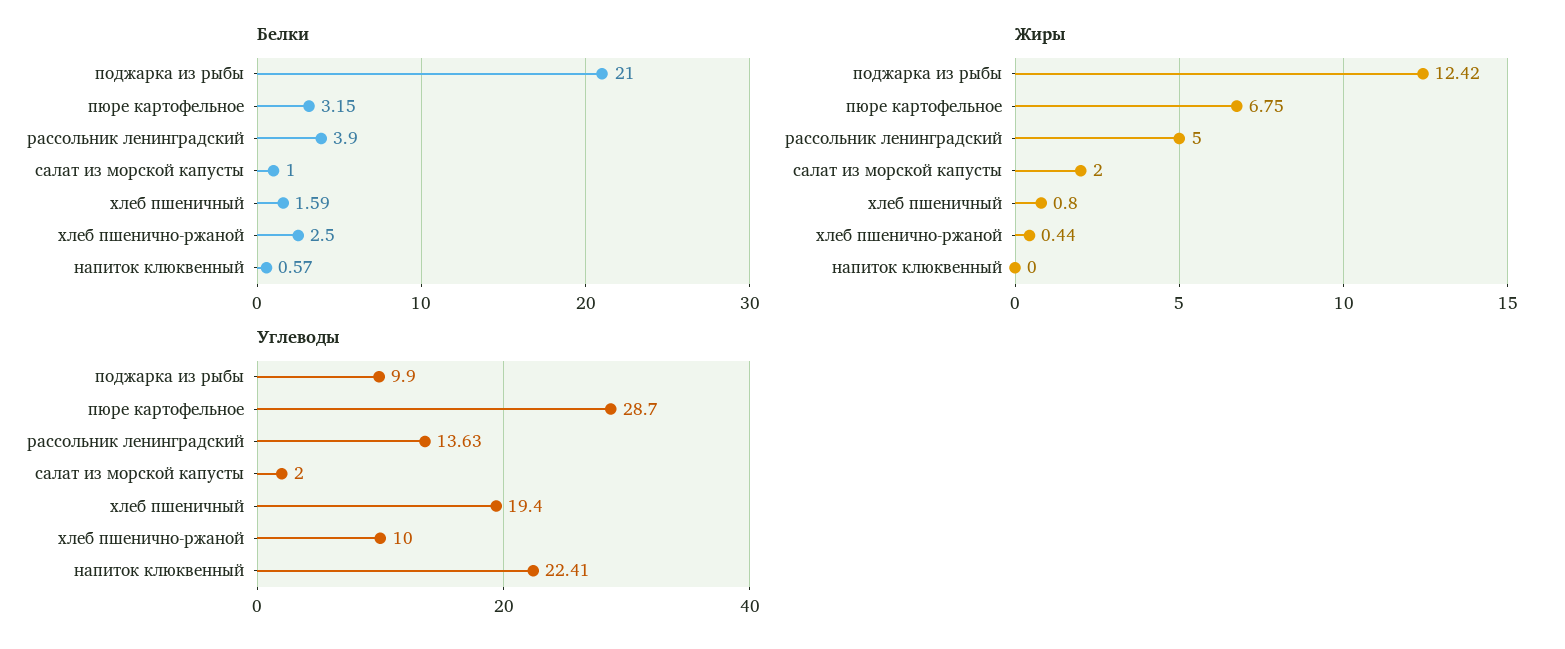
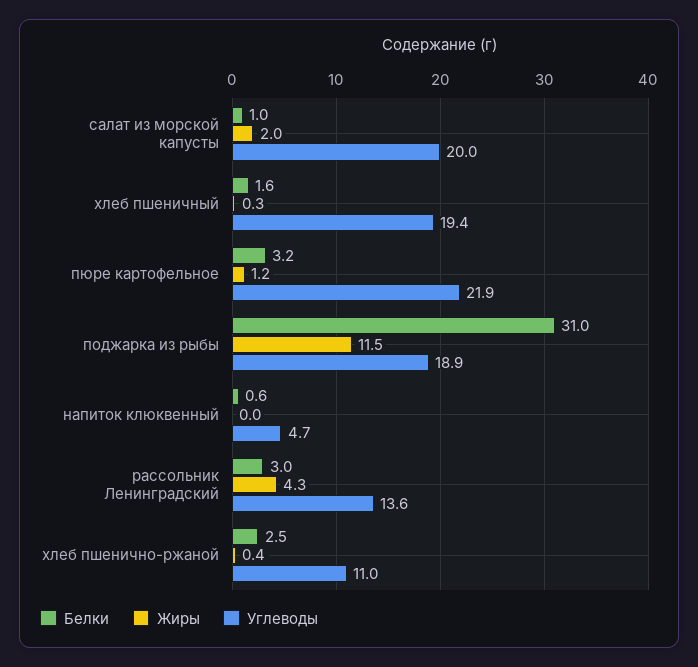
Белки, поджарка из рыбы: 21 -> 31
Белки, рассольник ленинградский: 3.9 -> 3
Жиры, поджарка из рыбы: 12.42 -> 11.5
Жиры, пюре картофельное: 6.75 -> 1.2
Жиры, рассольник ленинградский: 5 -> 4.3
Жиры, хлеб пшеничный: 0.8 -> 0.3
Углеводы, поджарка из рыбы: 9.9 -> 18.9
Углеводы, пюре картофельное: 28.7 -> 21.9
Углеводы, салат из морской капусты: 2 -> 20
Углеводы, хлеб пшенично-ржаной: 10 -> 11
Углеводы, напиток клюквенный: 22.41 -> 4.7

